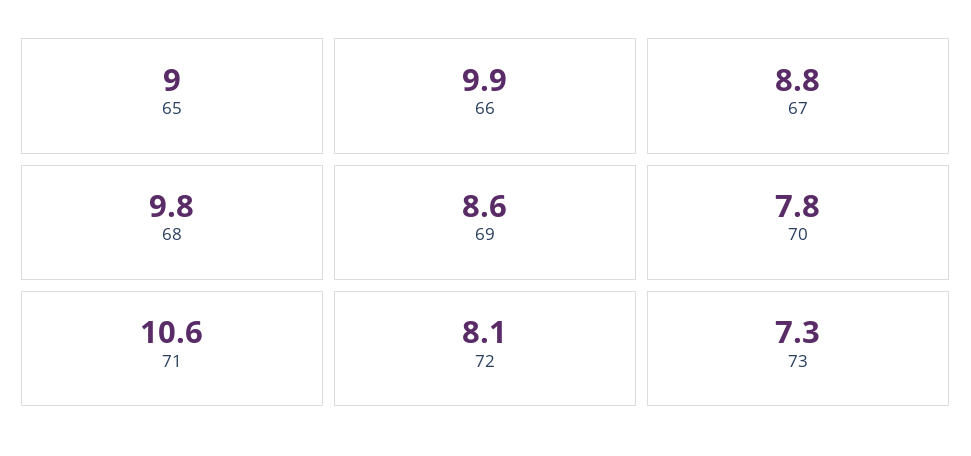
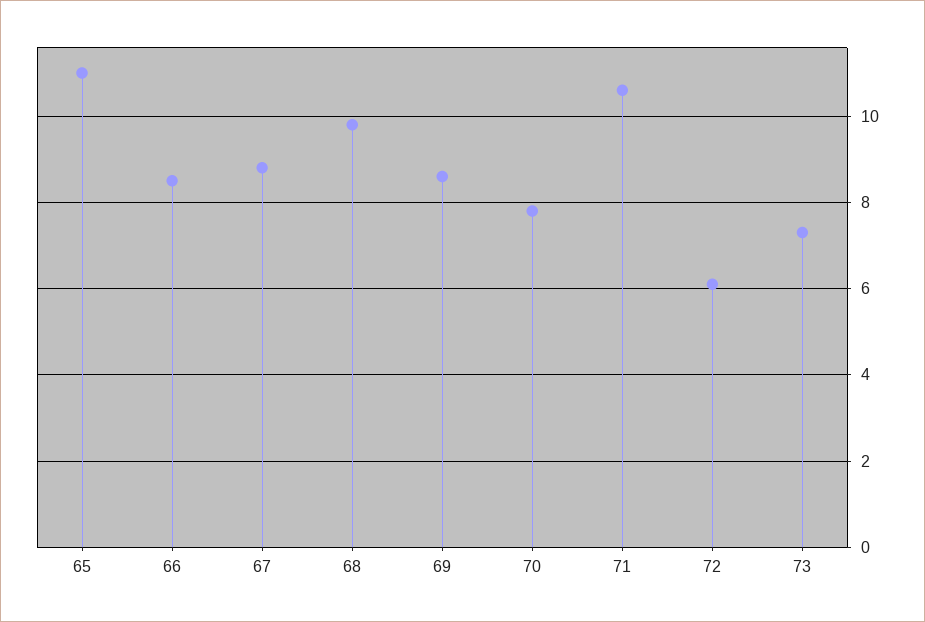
65: 9 -> 11
66: 9.9 -> 8.5
72: 8.1 -> 6

